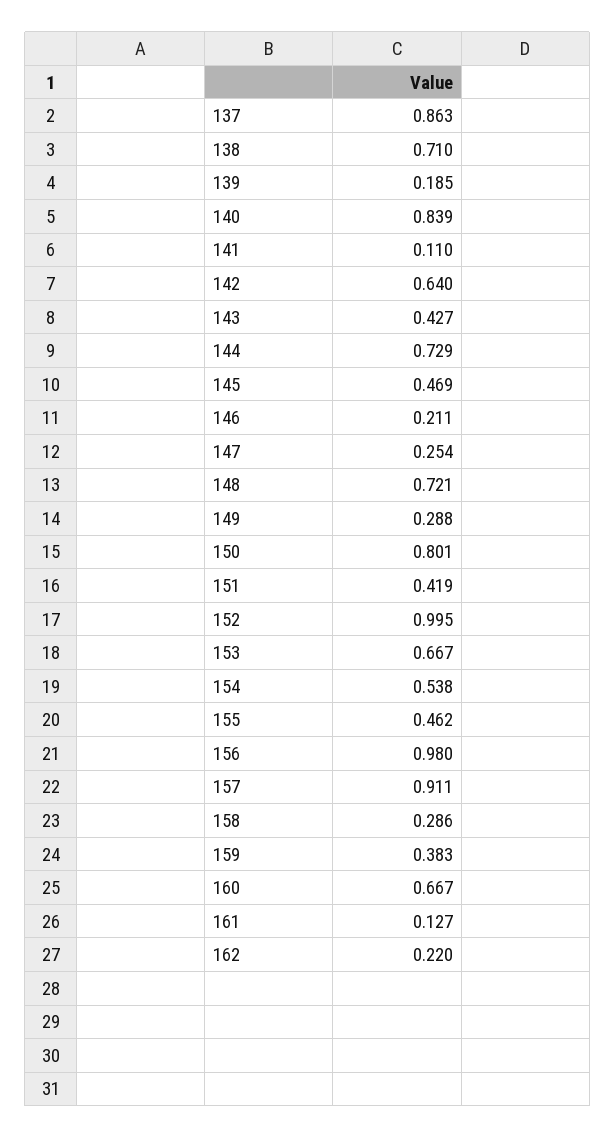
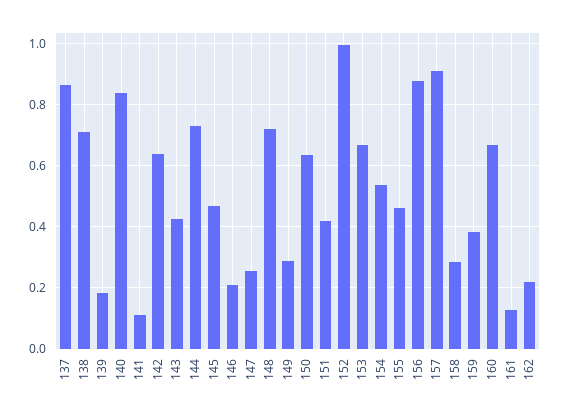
150: 0.801 -> 0.64
156: 0.98 -> 0.88

